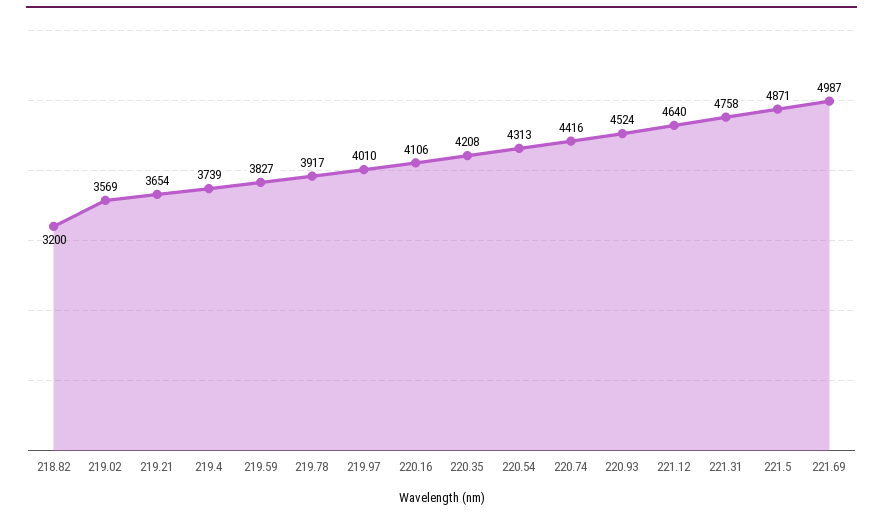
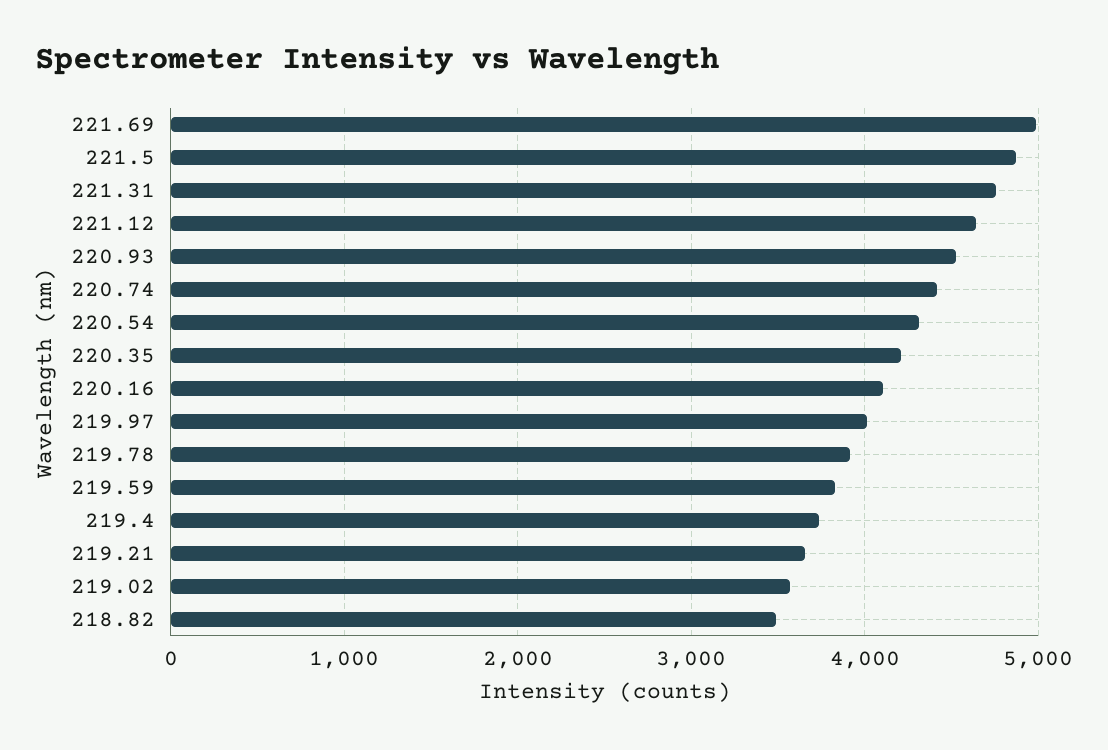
218.82: 3200 -> 3500

